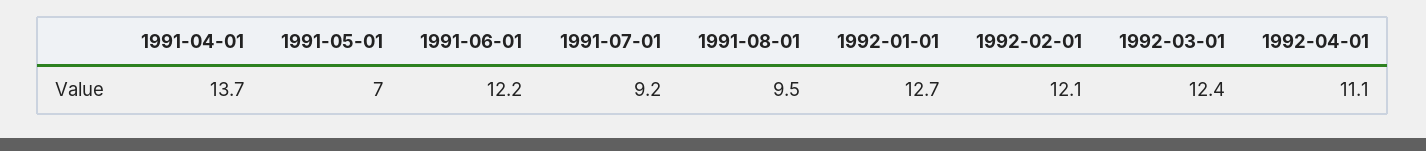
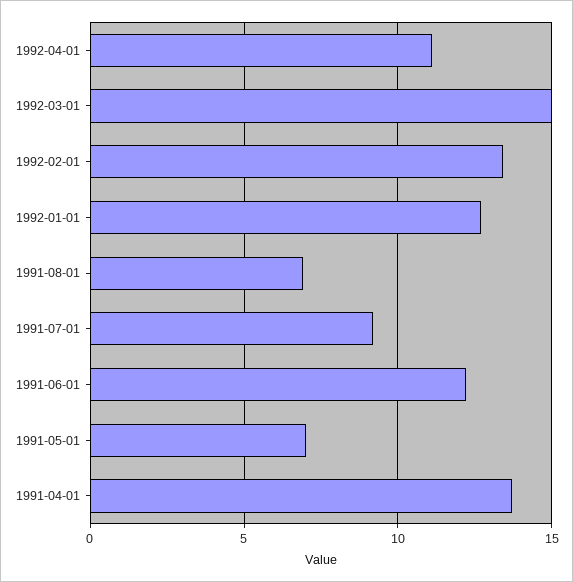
1991-08-01: 9.5 -> 7
1992-02-01: 12.1 -> 13.5
1992-03-01: 12.4 -> 15

